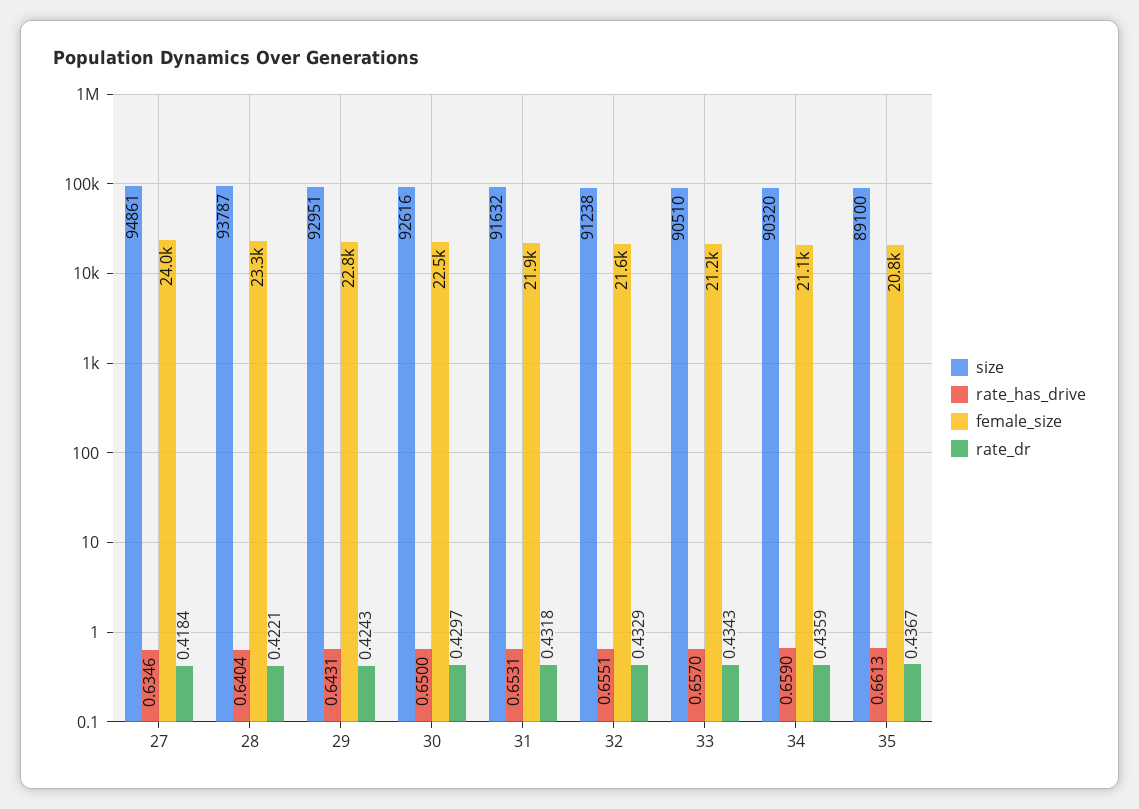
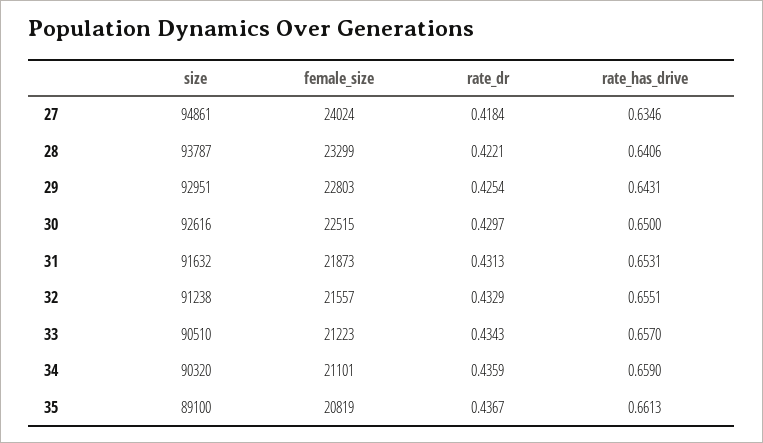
rate_has_drive, 28: 0.6404 -> 0.6406
rate_dr, 29: 0.4243 -> 0.4254
rate_dr, 31: 0.4318 -> 0.4313

